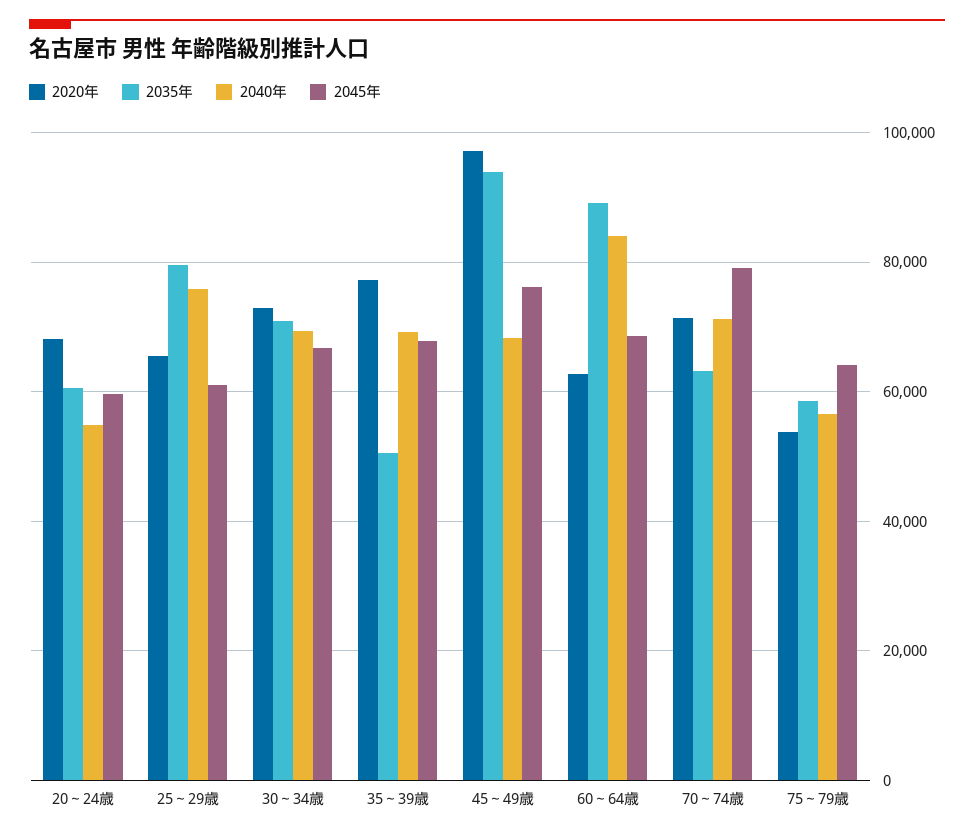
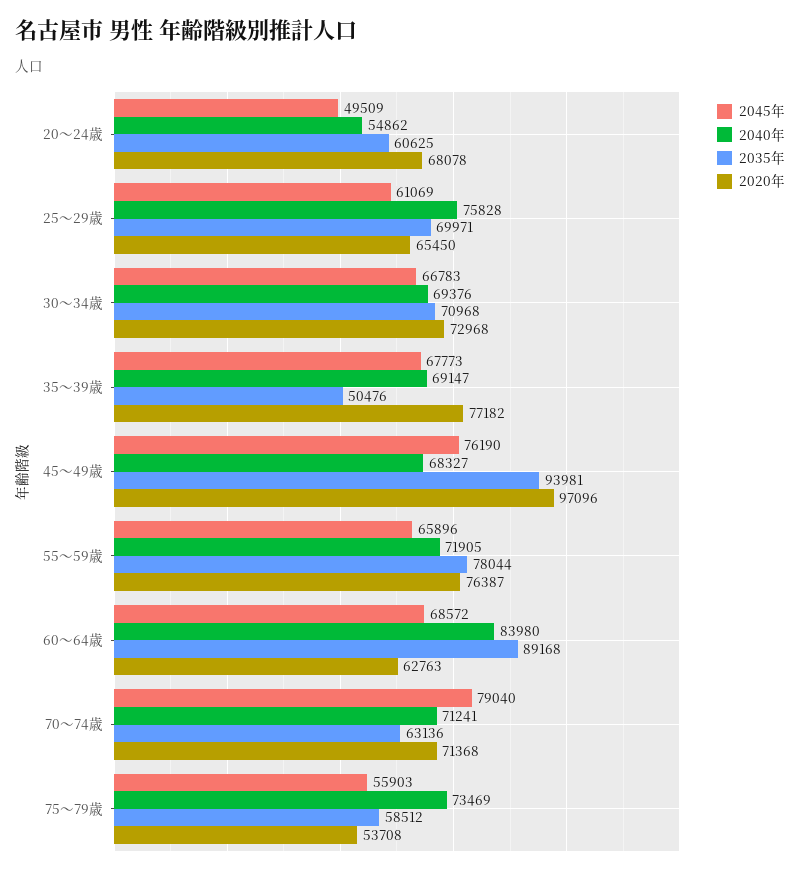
2045年, 20～24歳: 60000 -> 49509
2035年, 25～29歳: 80000 -> 69971
2040年, 75～79歳: 56000 -> 73469
2045年, 75～79歳: 64000 -> 55903
2045年, 55～59歳: none -> 65896
2040年, 55～59歳: none -> 71905
2035年, 55～59歳: none -> 78044
2020年, 55～59歳: none -> 76387

